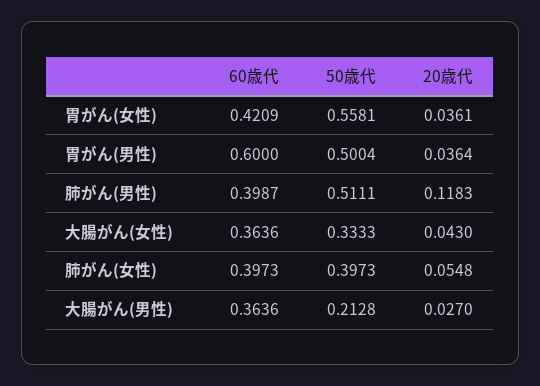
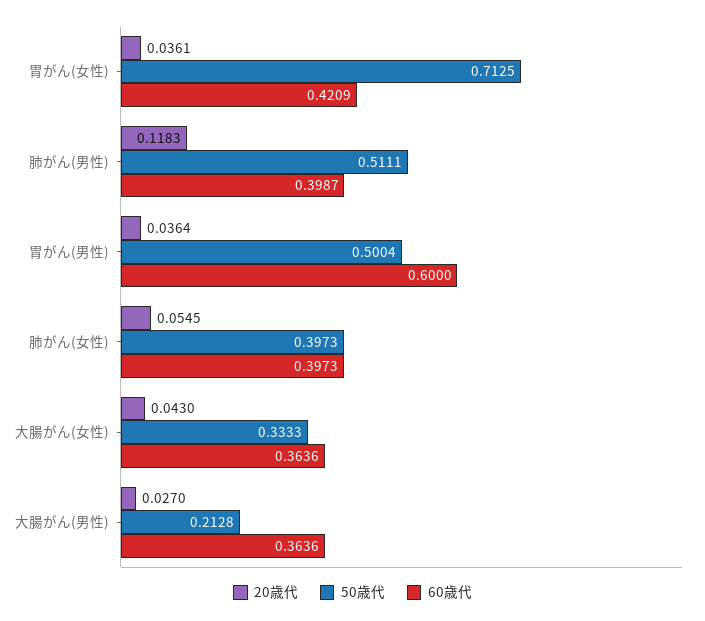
50歳代, 胃がん(女性): 0.5581 -> 0.7125
20歳代, 肺がん(女性): 0.0548 -> 0.0545

